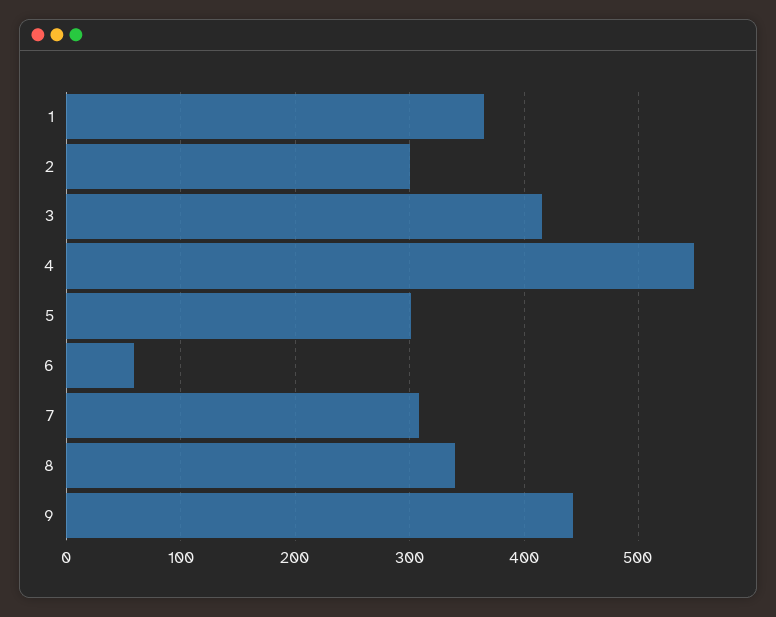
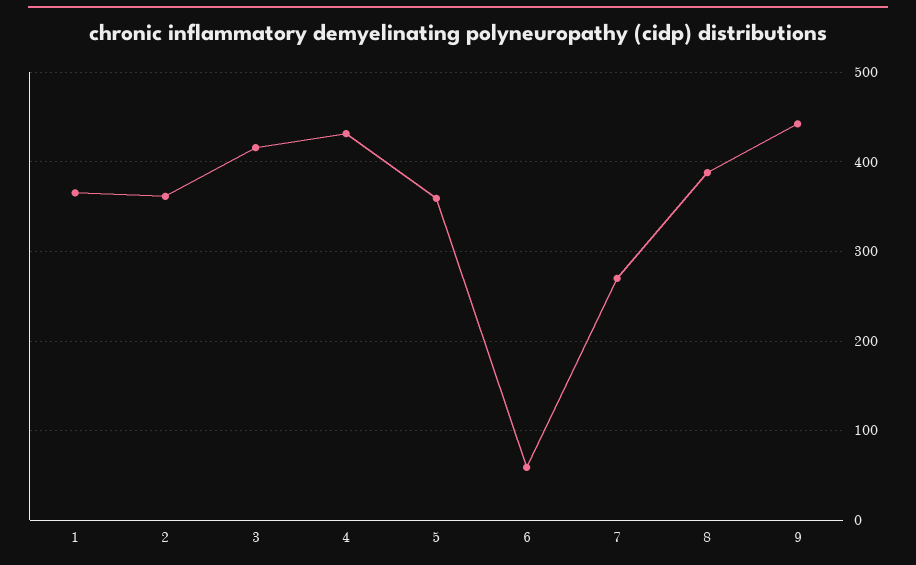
2: 300 -> 360
4: 550 -> 430
5: 300 -> 360
7: 310 -> 270
8: 340 -> 390

